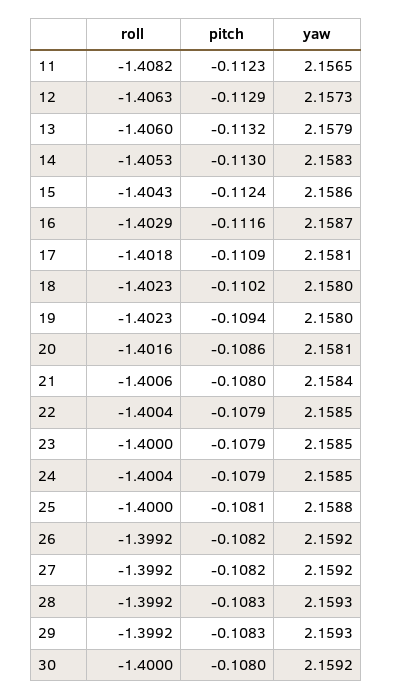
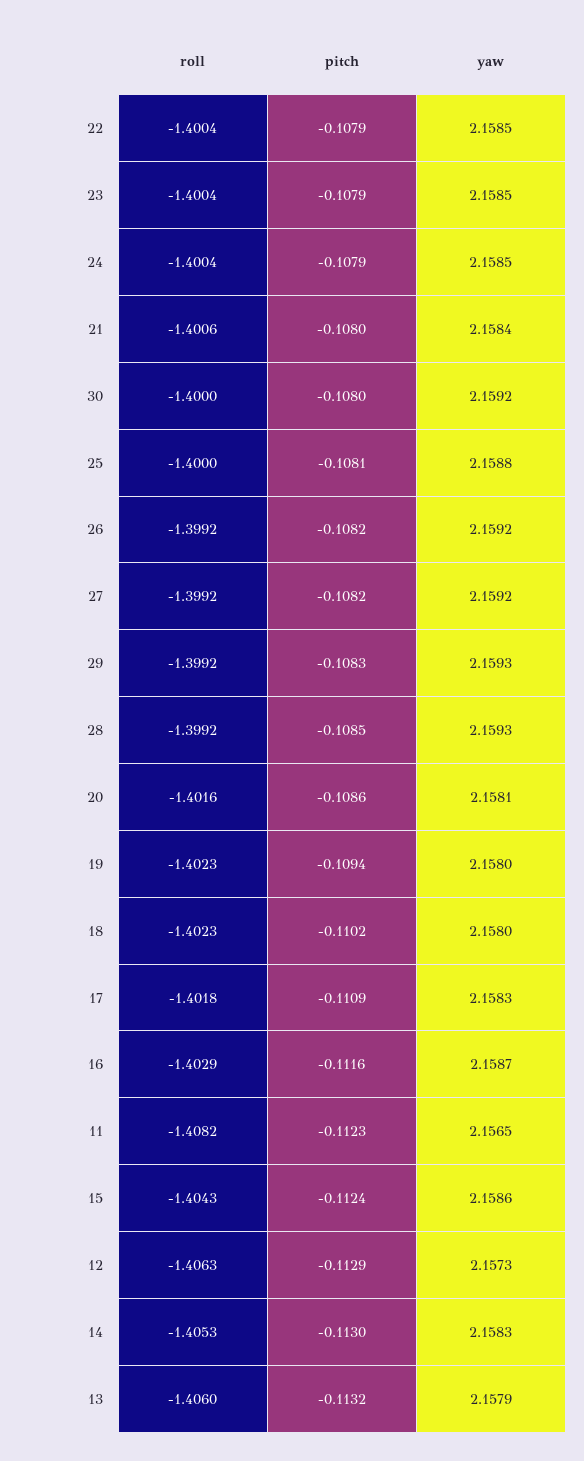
yaw, 17: 2.1581 -> 2.1583
roll, 23: -1.4 -> -1.4004
pitch, 28: -0.1083 -> -0.1085

